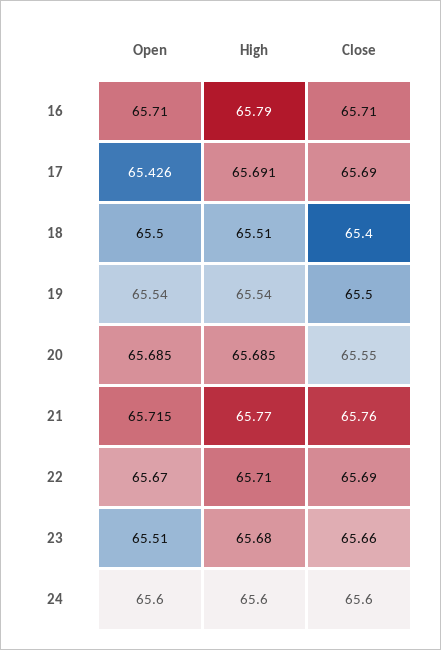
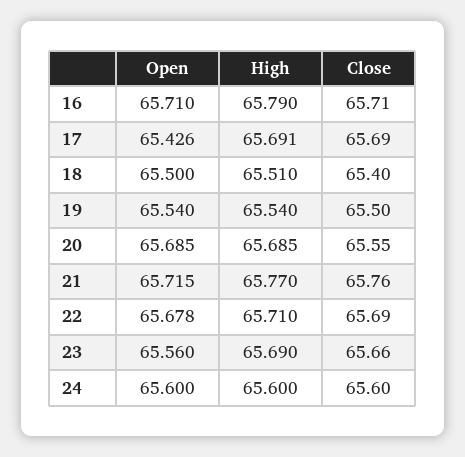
Open, 22: 65.67 -> 65.678
Open, 23: 65.51 -> 65.56
High, 23: 65.68 -> 65.69

